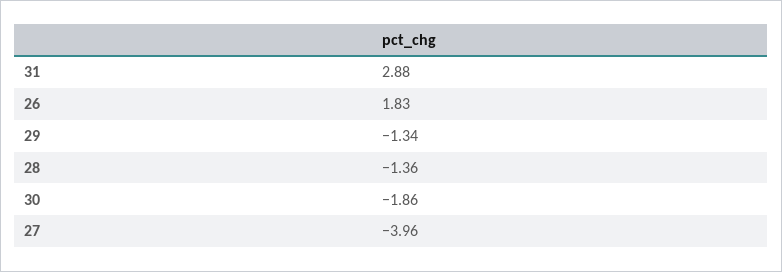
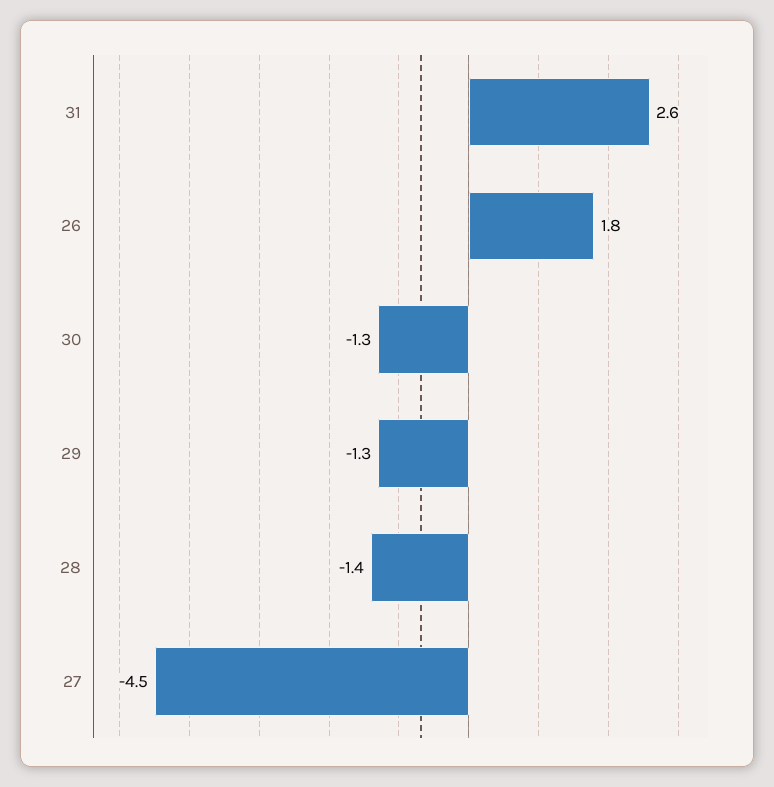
31: 2.88 -> 2.6
30: -1.86 -> -1.3
27: -3.96 -> -4.5

